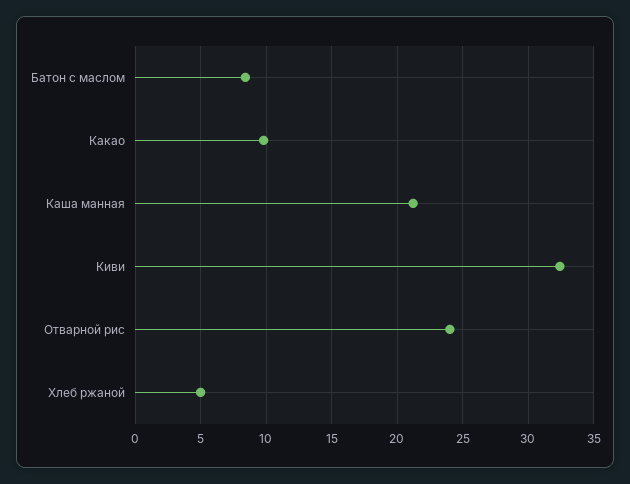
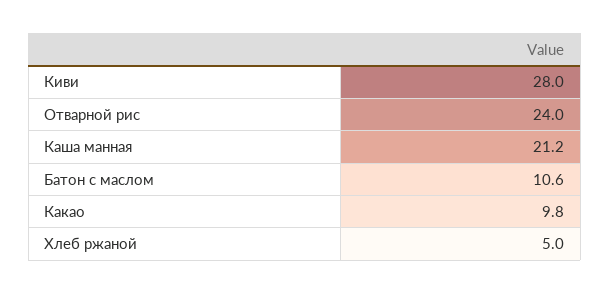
Батон с маслом: 8.5 -> 10.6
Киви: 32.5 -> 28

